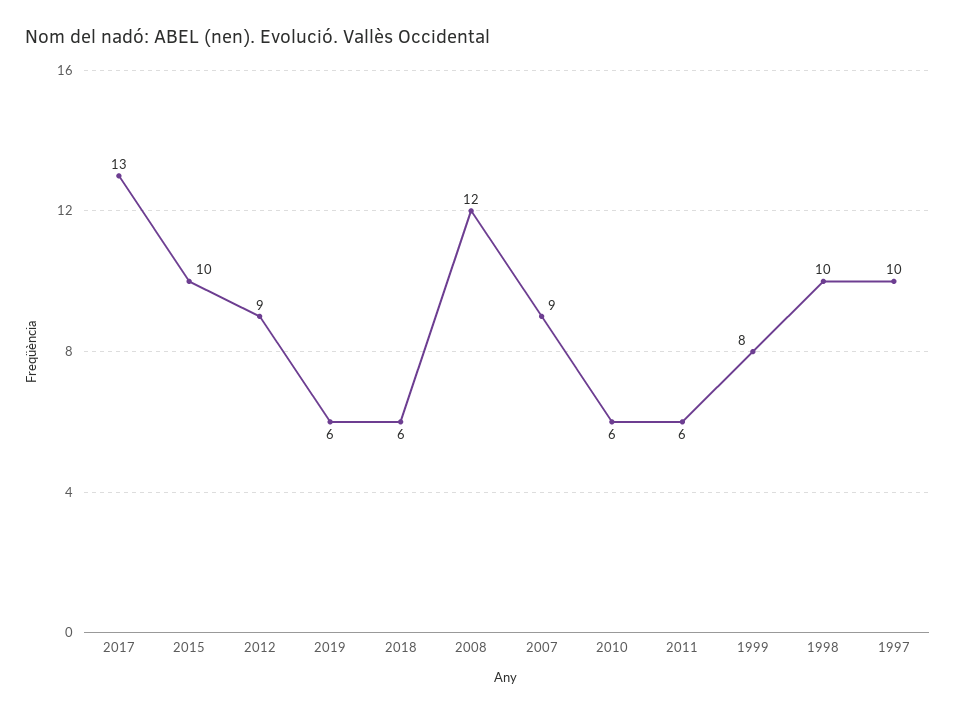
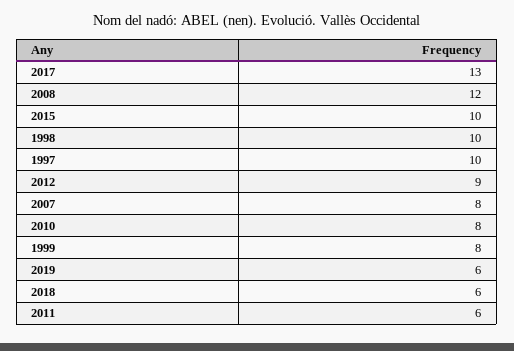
2007: 9 -> 8
2010: 6 -> 8

